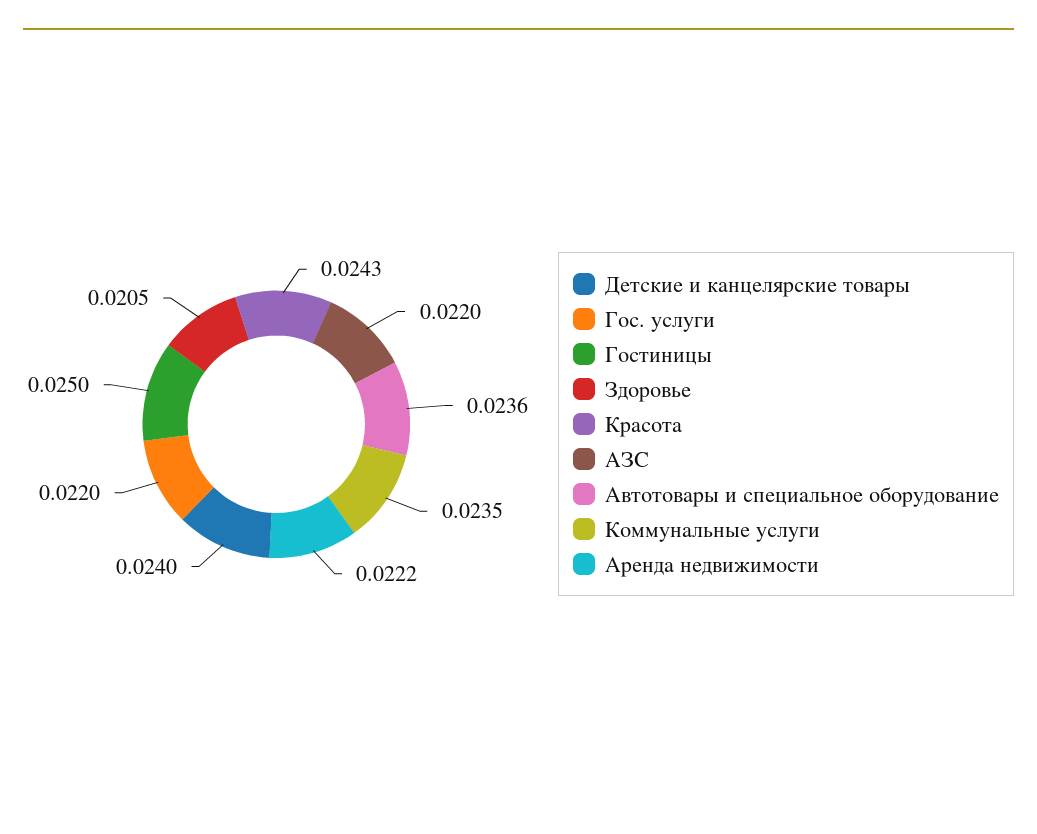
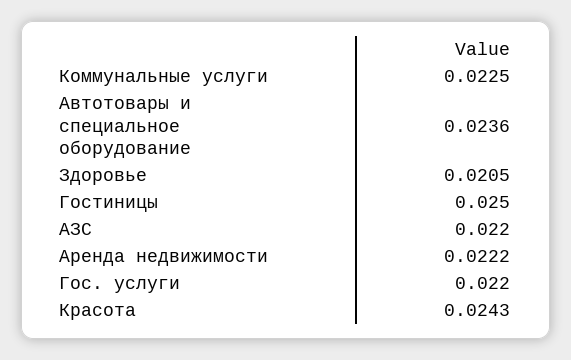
Детские и канцелярские товары: 0.024 -> none
Коммунальные услуги: 0.0235 -> 0.0225

